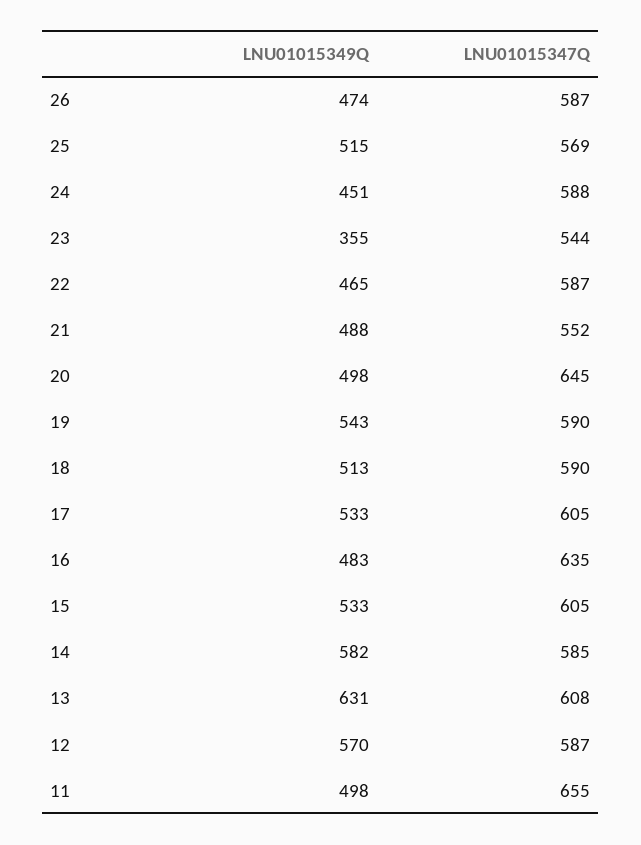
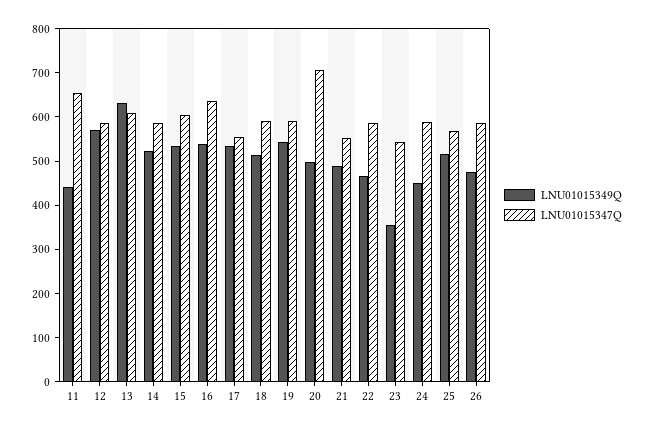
LNU01015347Q, 20: 645 -> 700
LNU01015347Q, 17: 605 -> 560
LNU01015349Q, 16: 483 -> 540
LNU01015349Q, 14: 582 -> 520
LNU01015349Q, 11: 498 -> 440

